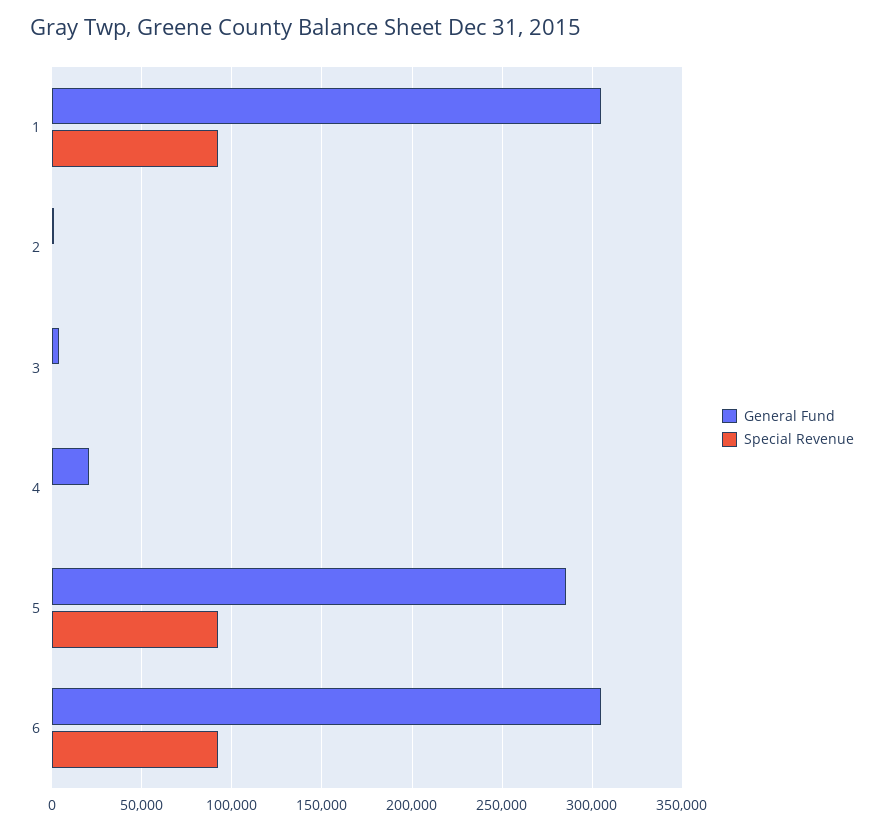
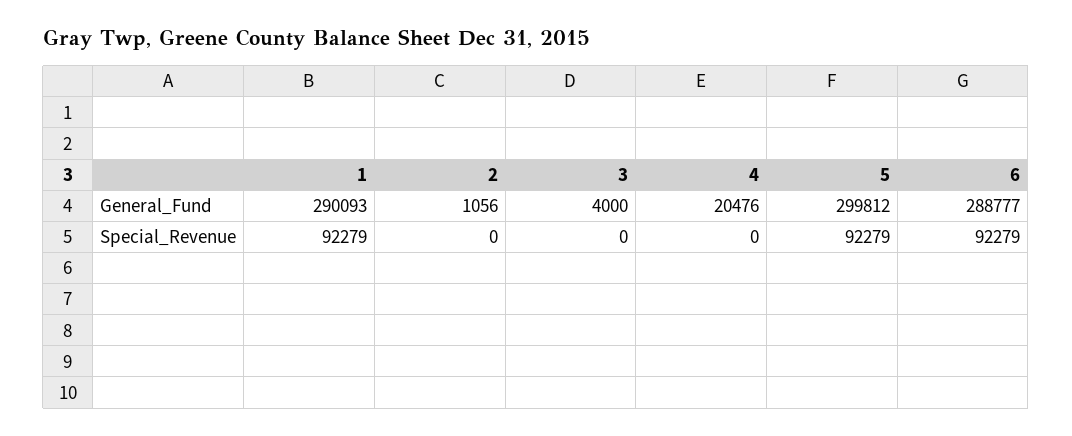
General Fund, 1: 305000 -> 290093
General Fund, 5: 285000 -> 299812
General Fund, 6: 305000 -> 288777

